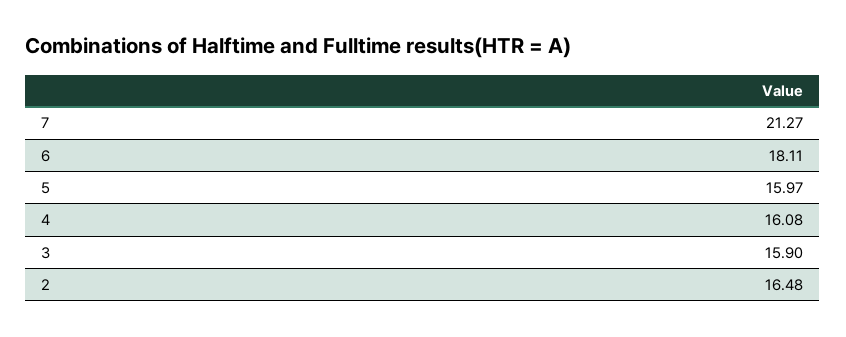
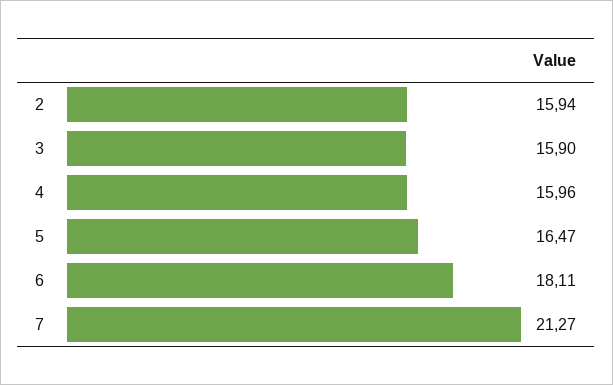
5: 15.97 -> 16.47
4: 16.08 -> 15.96
2: 16.48 -> 15.94

